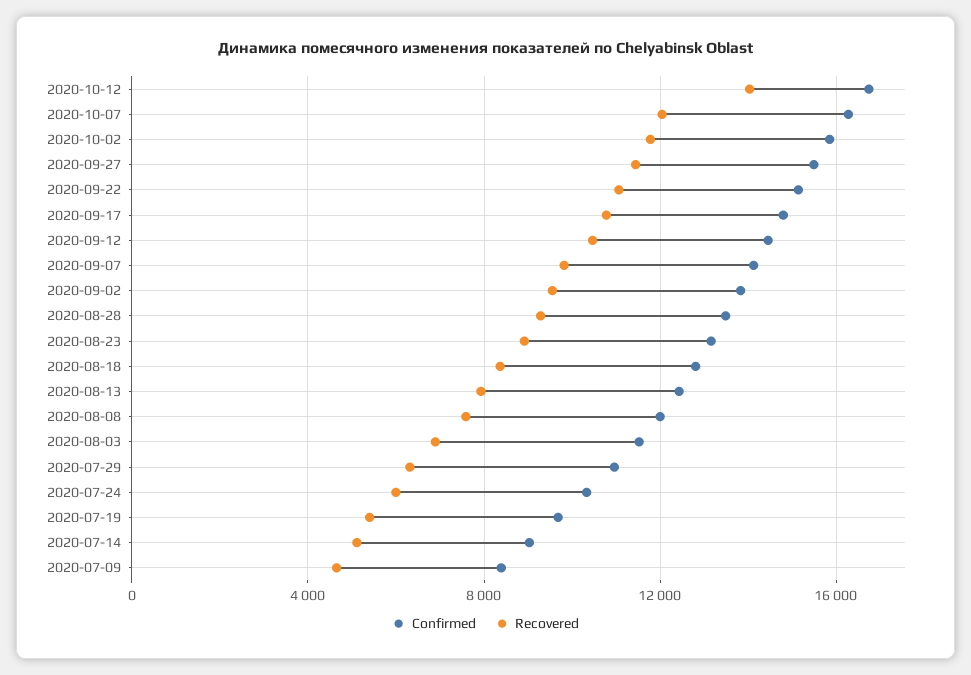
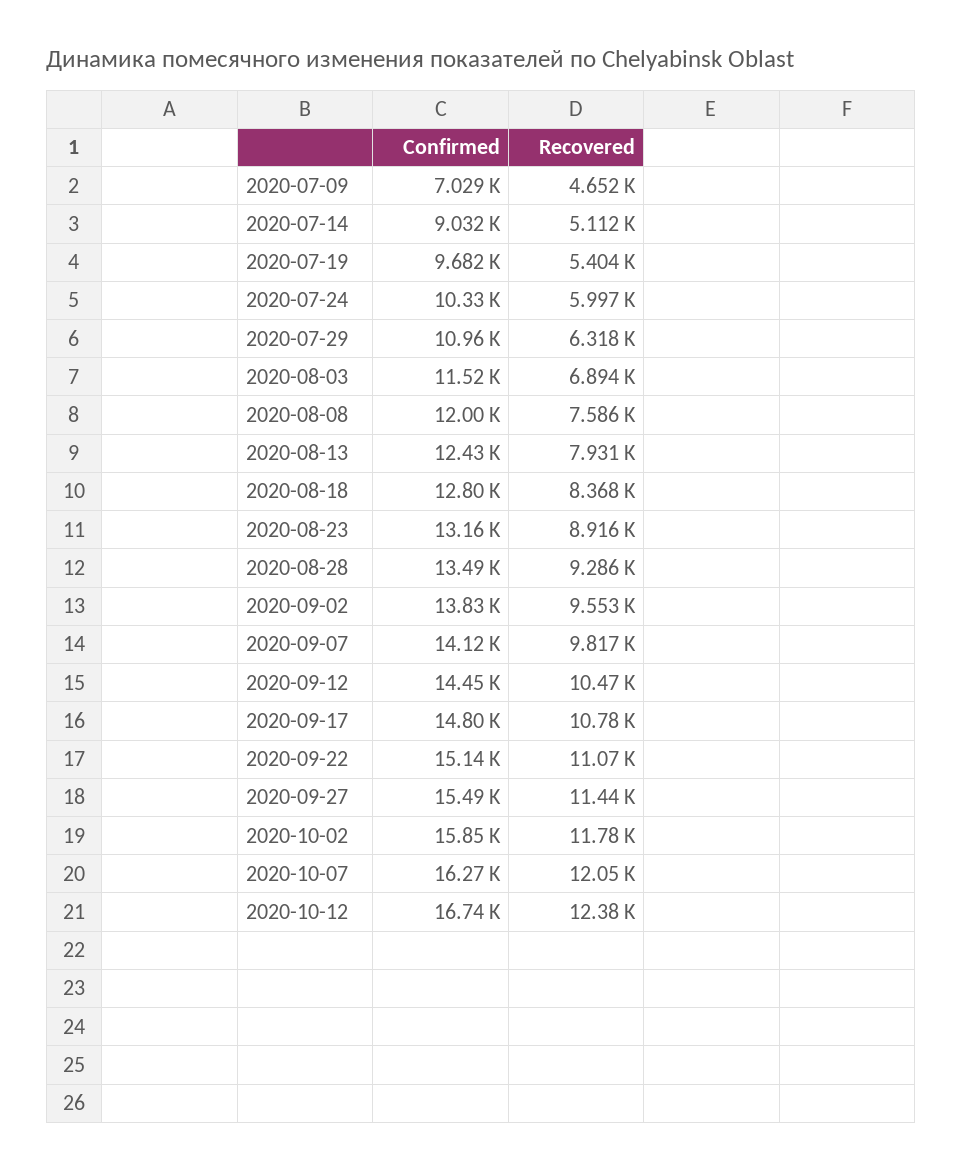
Recovered, 2020-10-12: 14000 -> 12380
Confirmed, 2020-07-09: 8500 -> 7029

